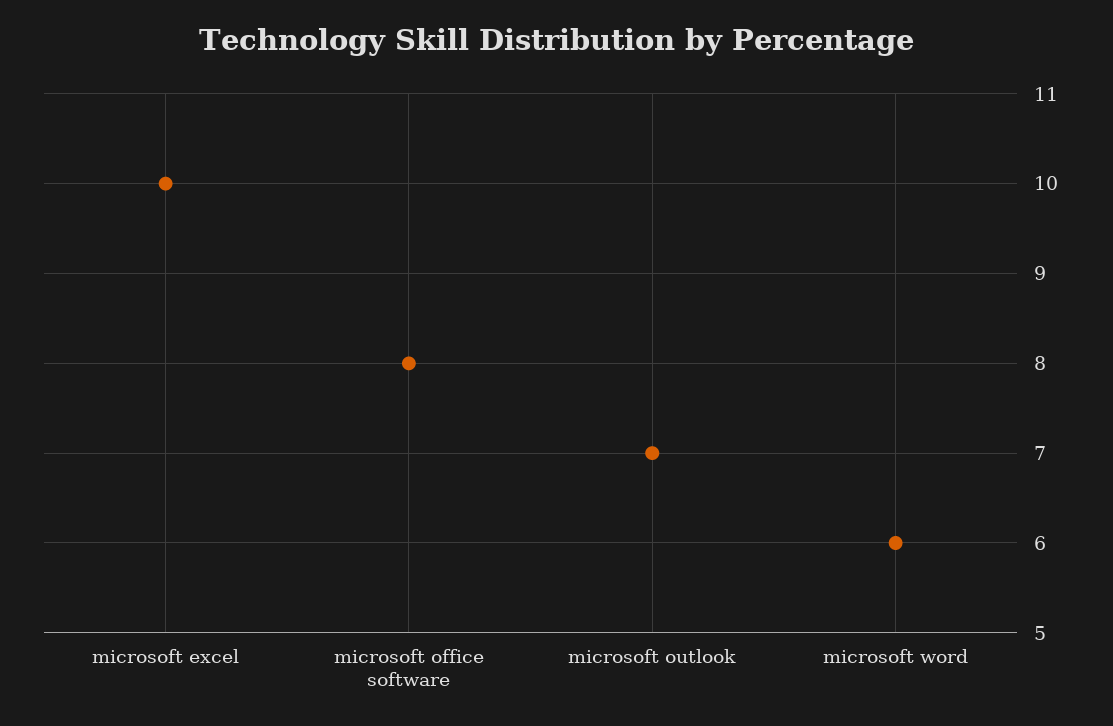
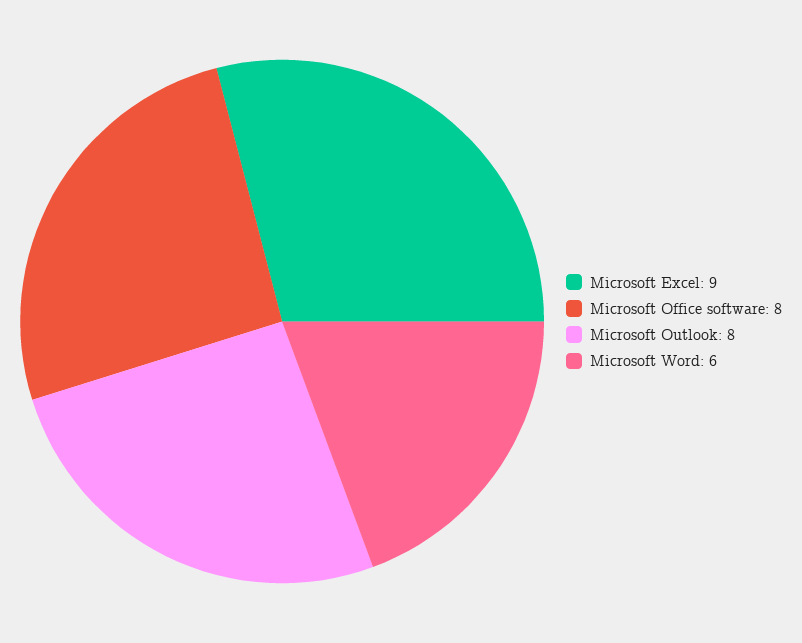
microsoft excel: 10 -> 9
microsoft outlook: 7 -> 8

